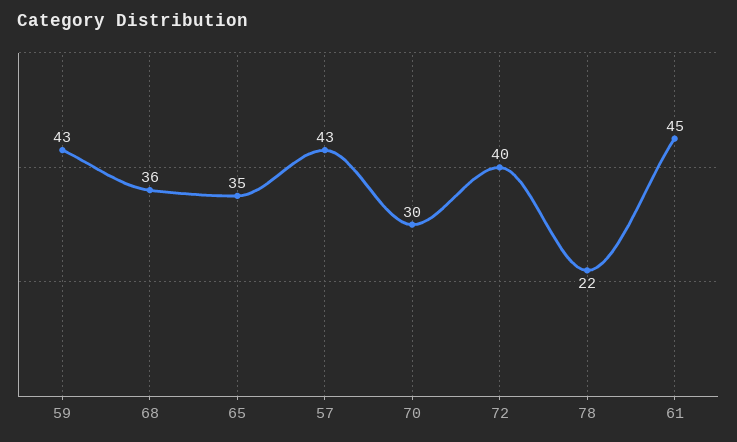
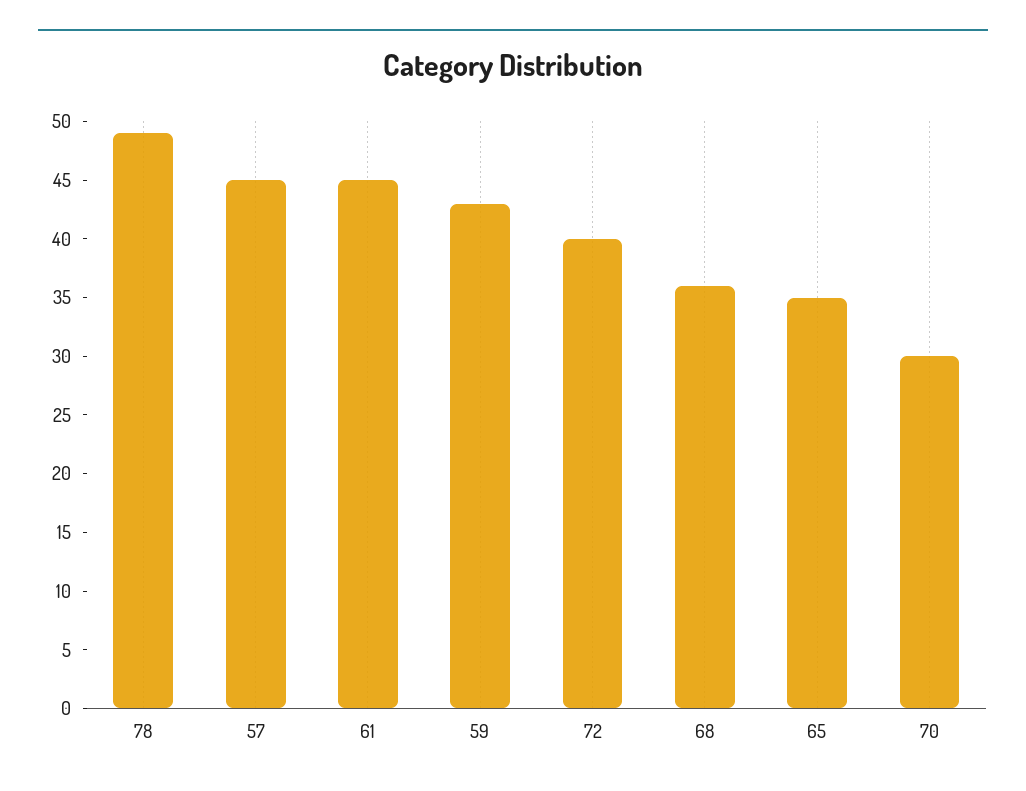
57: 43 -> 45
78: 22 -> 49

